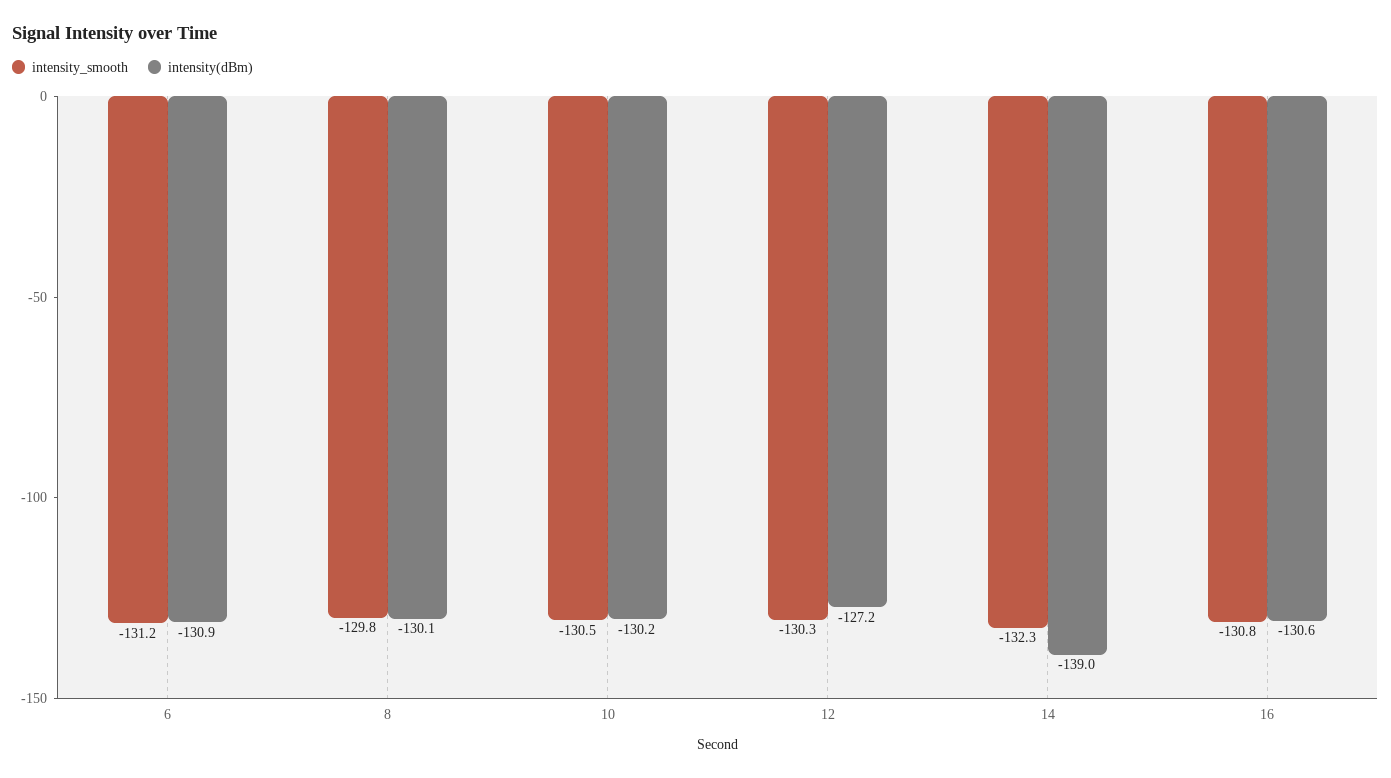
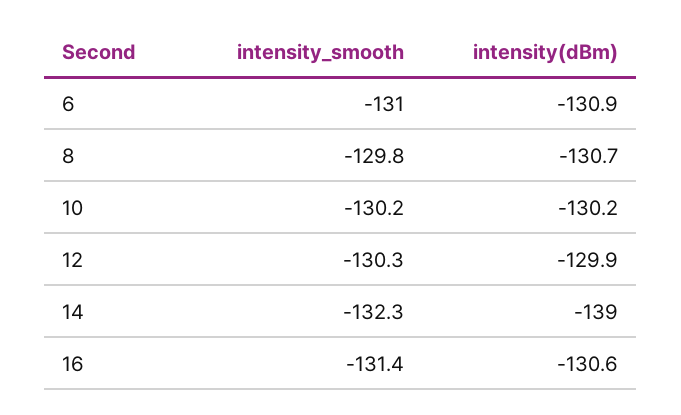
intensity_smooth, 6: -131.2 -> -131
intensity(dBm), 8: -130.1 -> -130.7
intensity_smooth, 10: -130.5 -> -130.2
intensity(dBm), 12: -127.2 -> -129.9
intensity_smooth, 16: -130.8 -> -131.4

